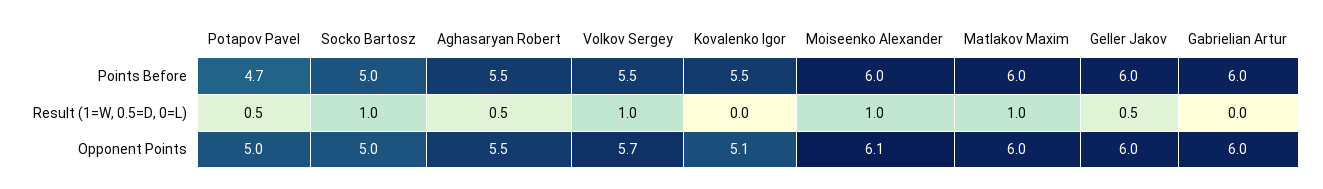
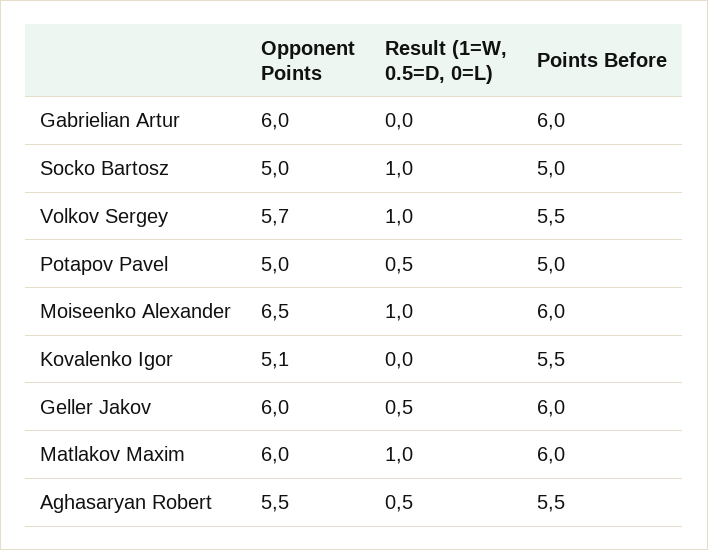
Potapov Pavel, Points Before: 4.7 -> 5
Moiseenko Alexander, Opponent Points: 6.1 -> 6.5

